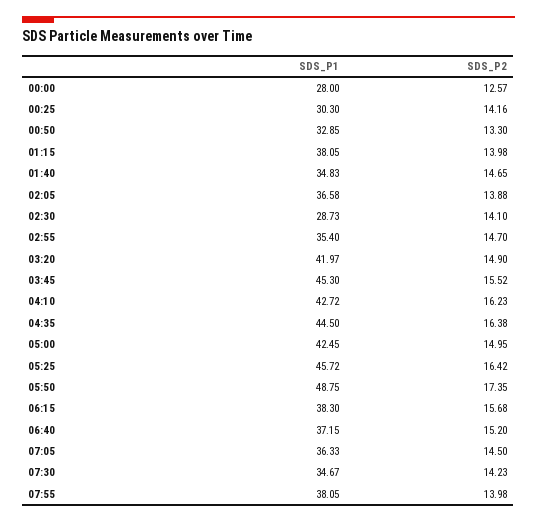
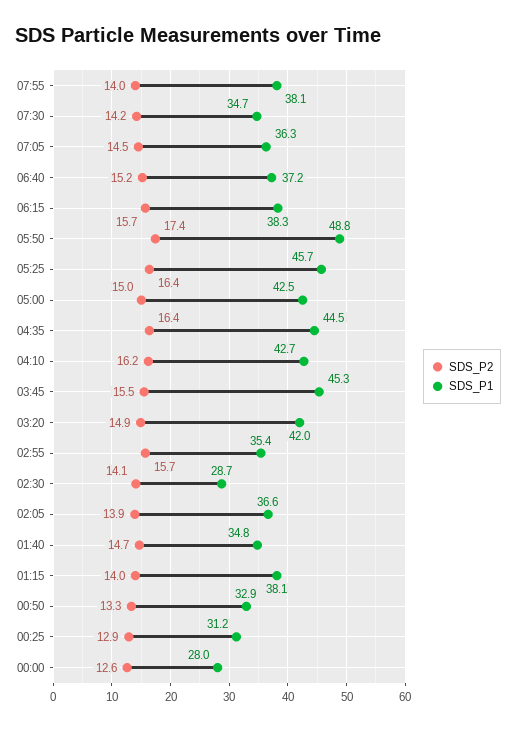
SDS_P1, 00:25: 30.3 -> 31.2
SDS_P2, 00:25: 14.16 -> 12.9
SDS_P2, 02:55: 14.7 -> 15.7

